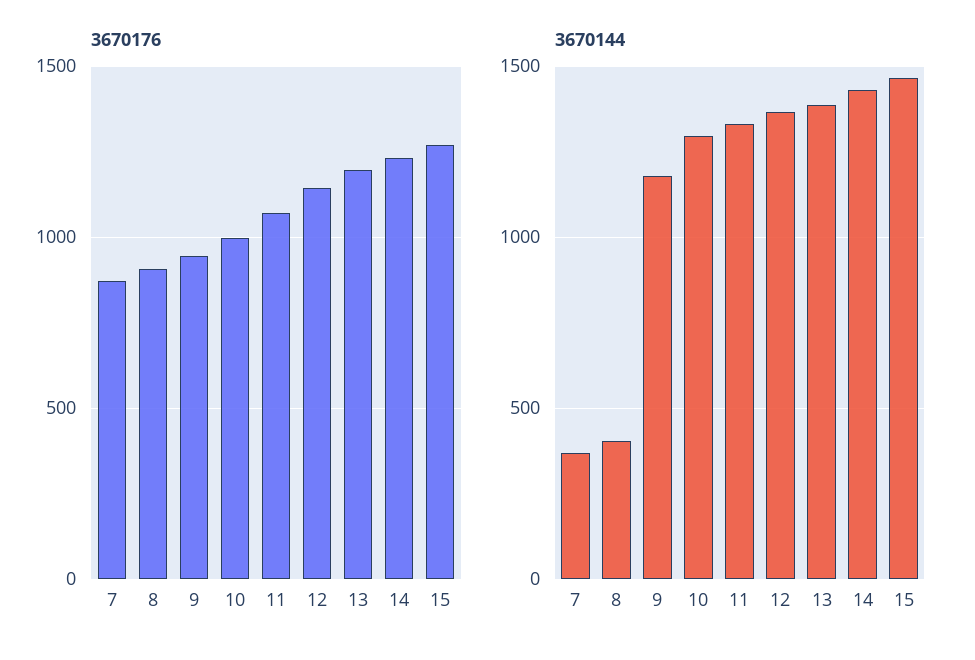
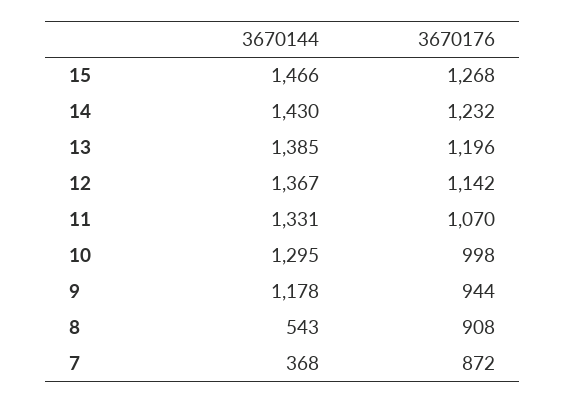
3670144, 8: 400 -> 543

